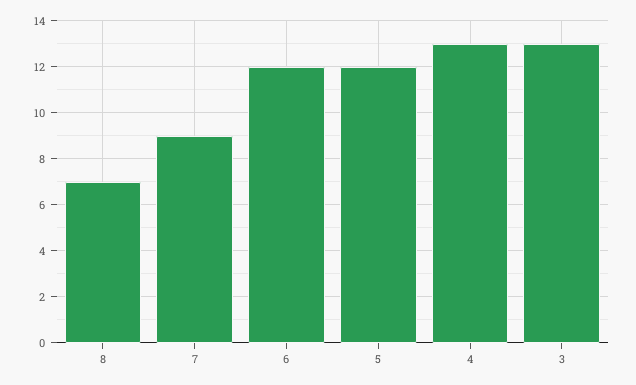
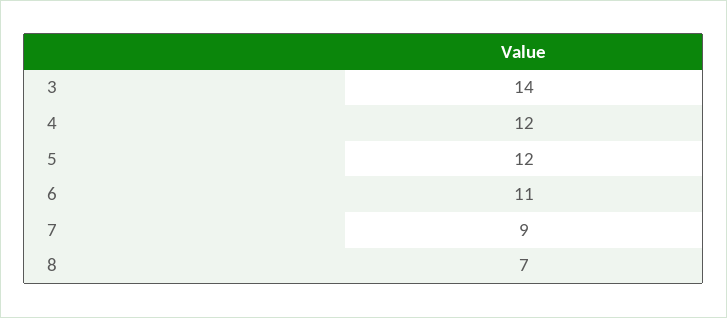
6: 12 -> 11
4: 13 -> 12
3: 13 -> 14

